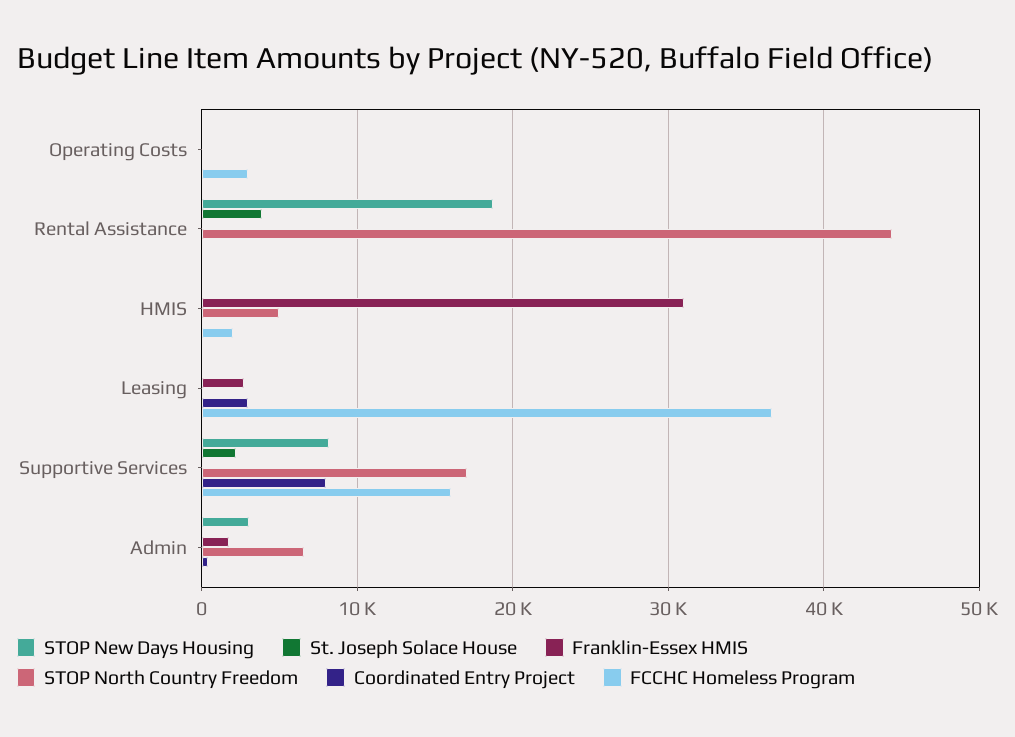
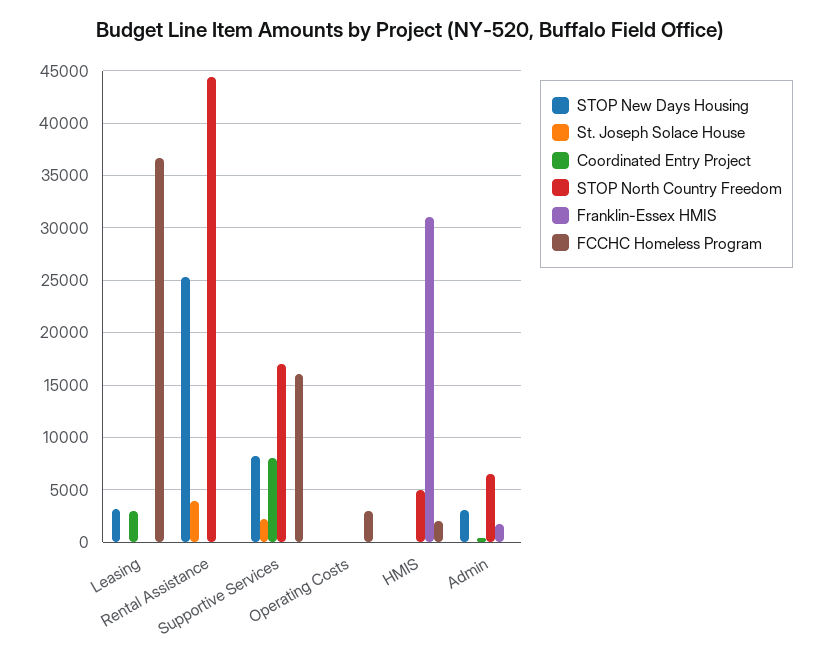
STOP New Days Housing, Rental Assistance: 19000 -> 25000
STOP New Days Housing, Leasing: 0 -> 3000
Franklin-Essex HMIS, Leasing: 3000 -> 0

